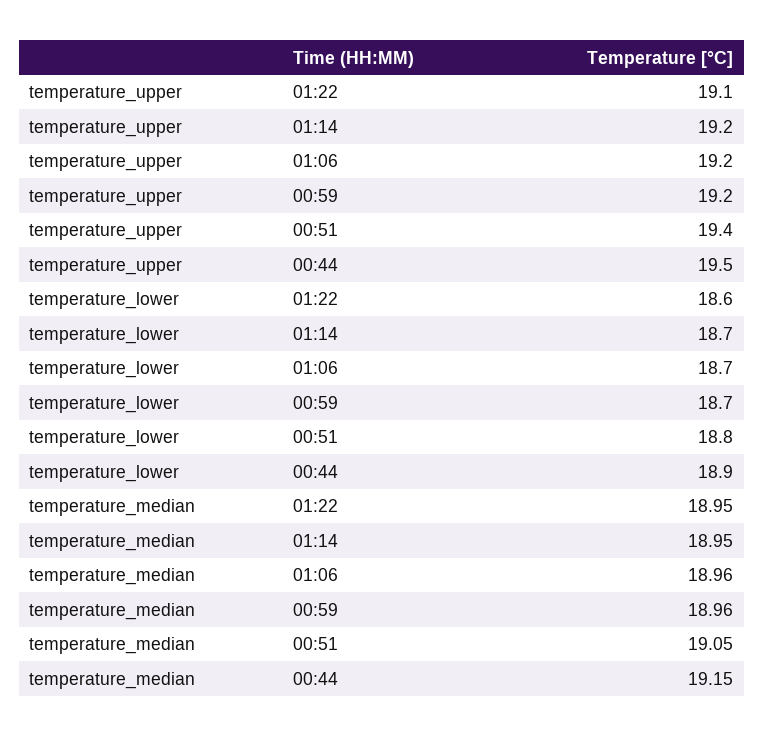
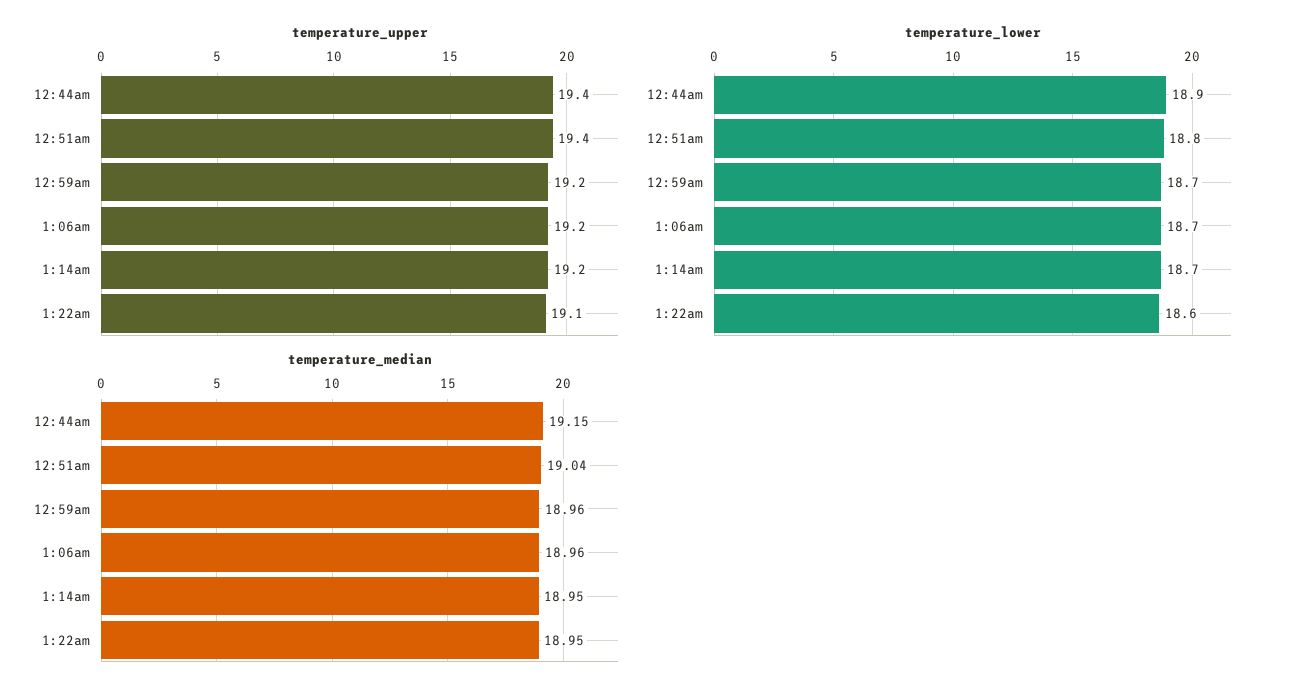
temperature_upper, 00:44: 19.5 -> 19.4
temperature_median, 00:51: 19.05 -> 19.04

